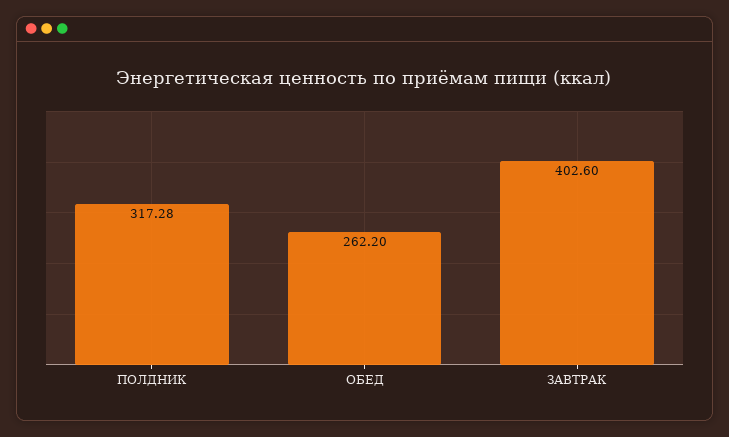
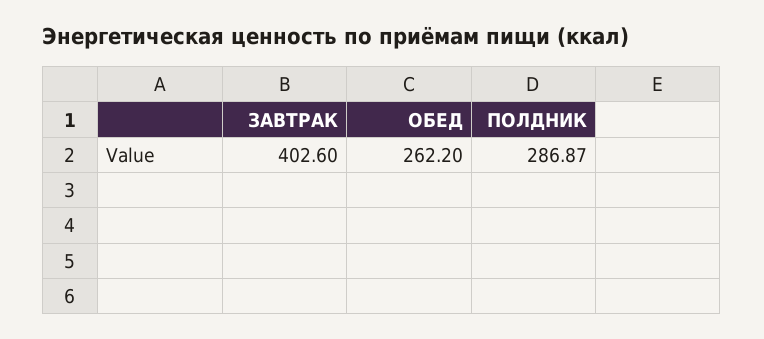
ПОЛДНИК: 317.28 -> 286.87

